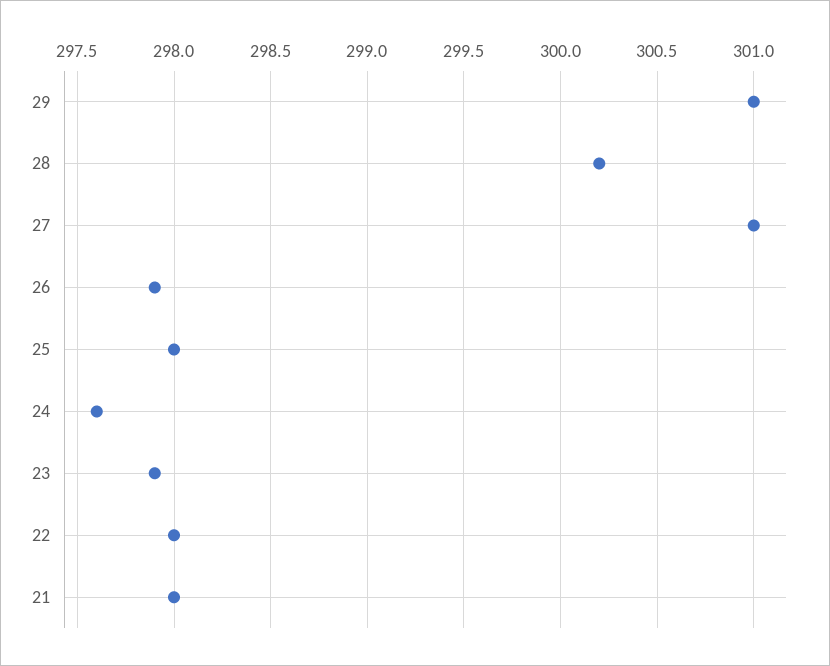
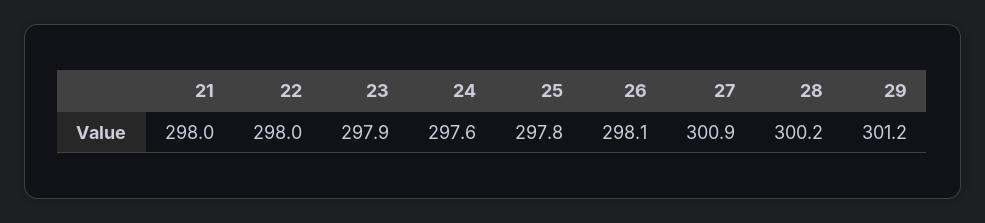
29: 301 -> 301.2
27: 301 -> 300.9
26: 297.9 -> 298.1
25: 298 -> 297.8

